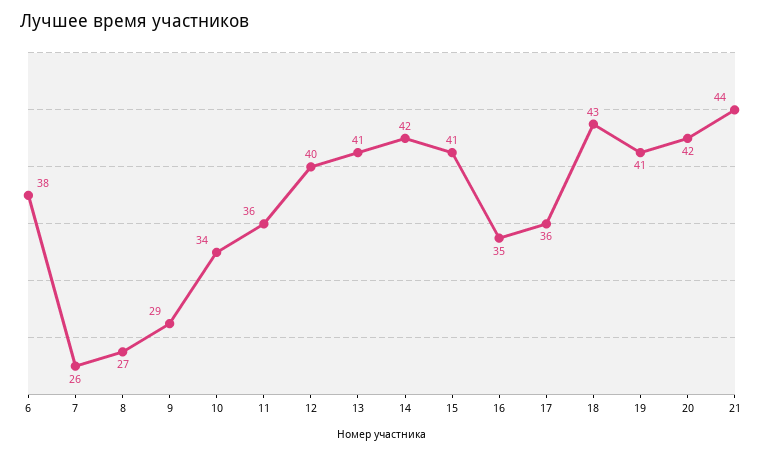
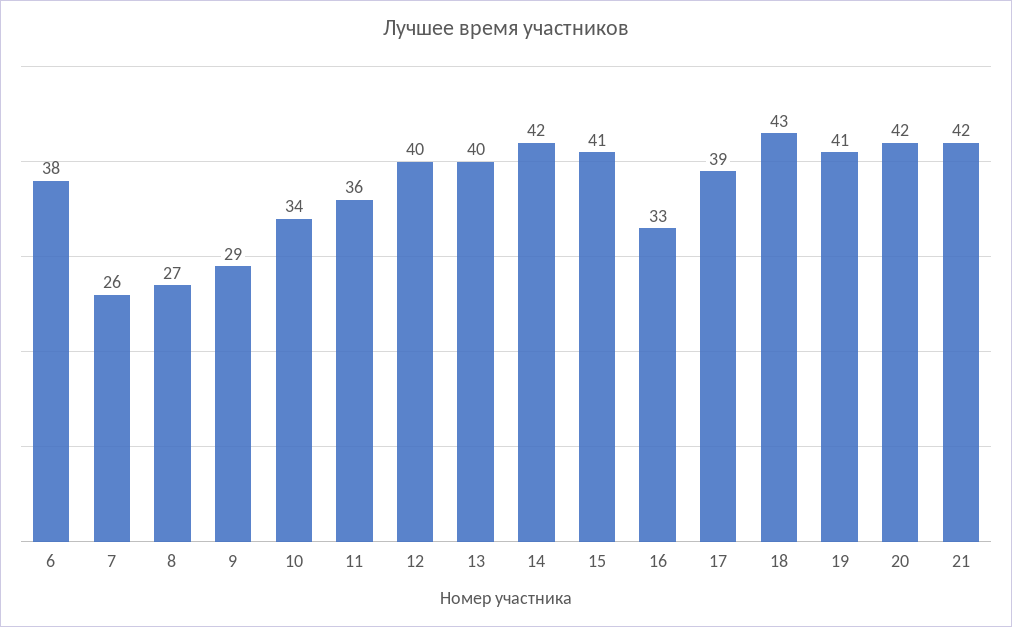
13: 41 -> 40
16: 35 -> 33
17: 36 -> 39
21: 44 -> 42

